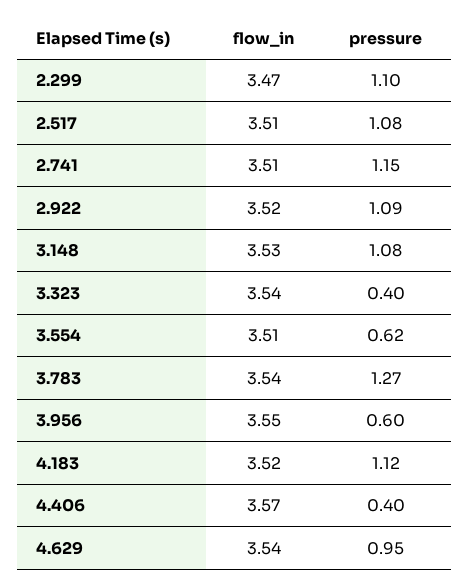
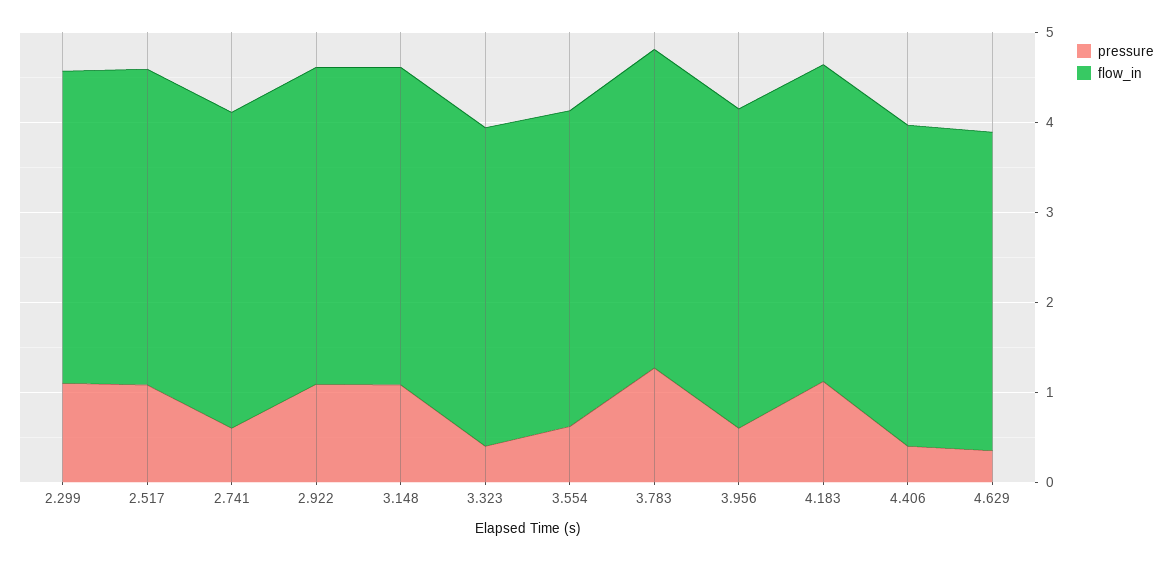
pressure, 2.741: 1.15 -> 0.6
pressure, 4.629: 0.95 -> 0.4

